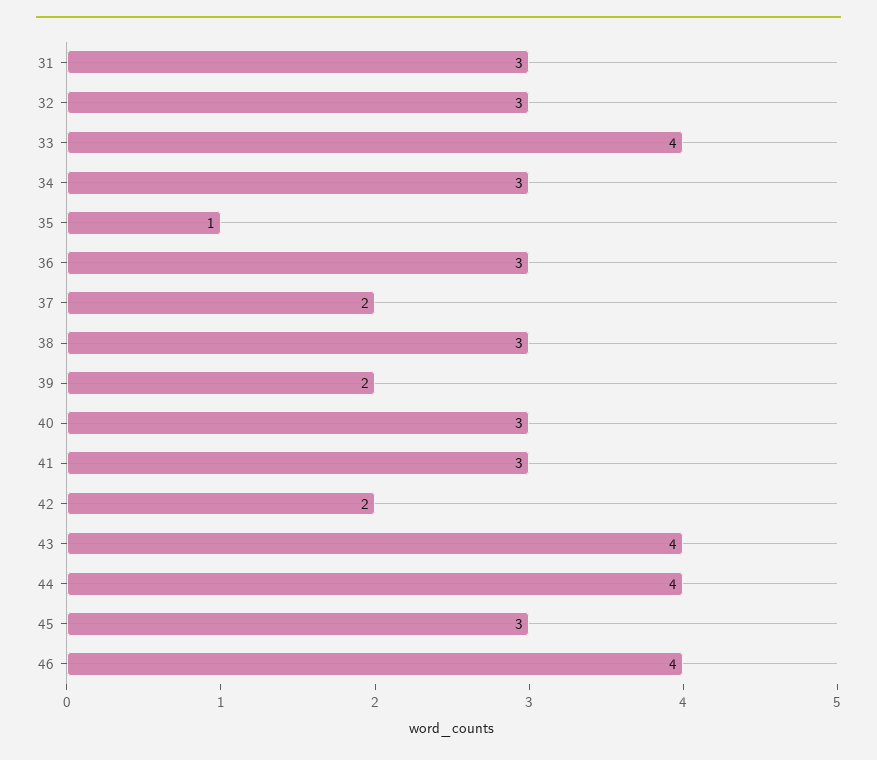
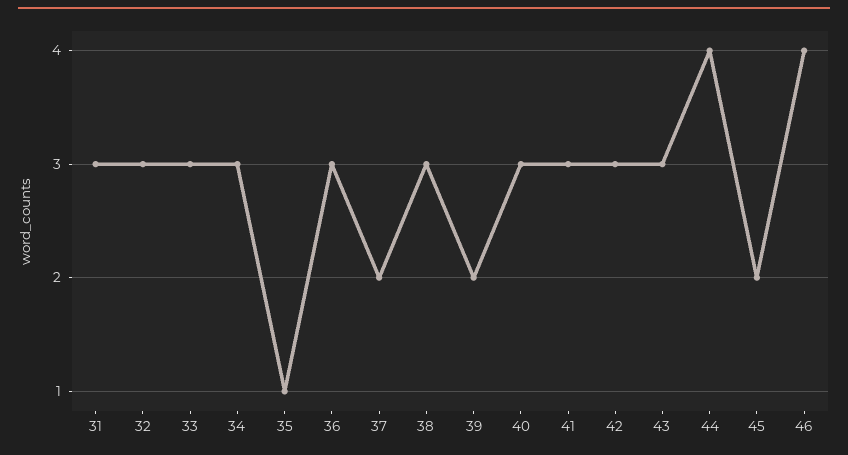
33: 4 -> 3
42: 2 -> 3
43: 4 -> 3
45: 3 -> 2

